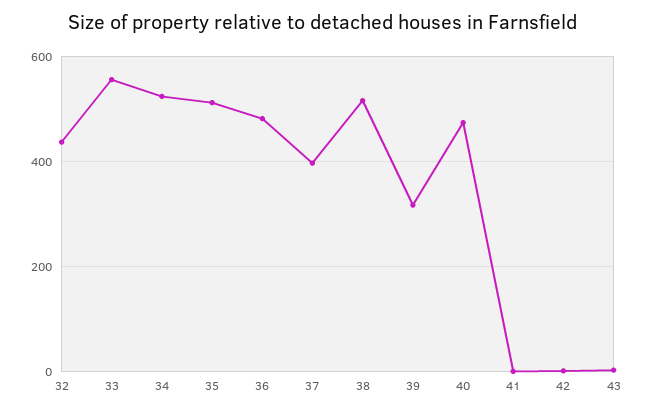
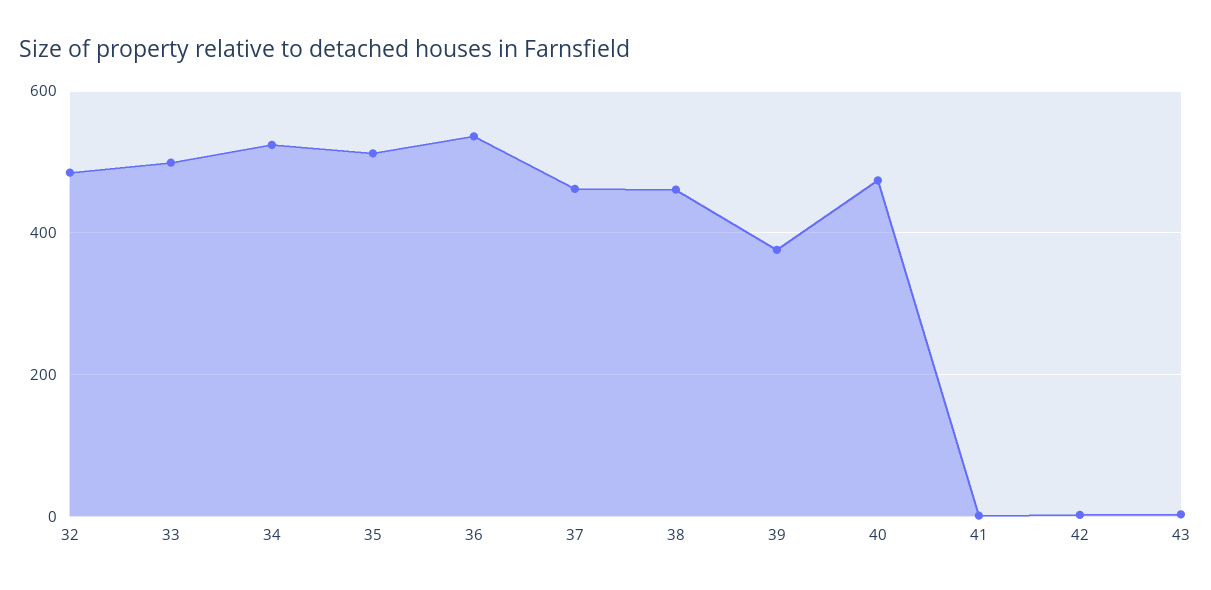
32: 440 -> 480
33: 560 -> 500
36: 480 -> 540
37: 400 -> 460
38: 520 -> 460
39: 320 -> 380

